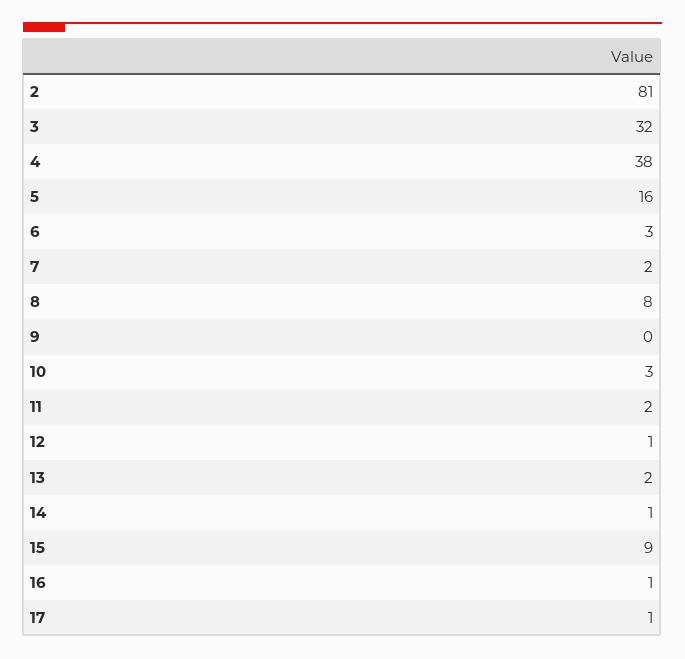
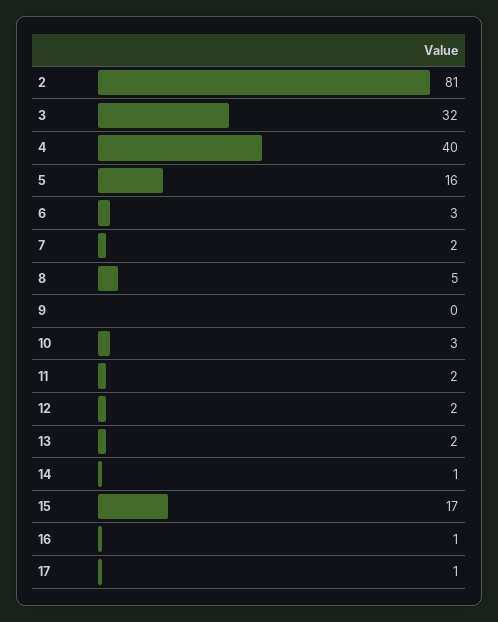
4: 38 -> 40
8: 8 -> 5
12: 1 -> 2
15: 9 -> 17

